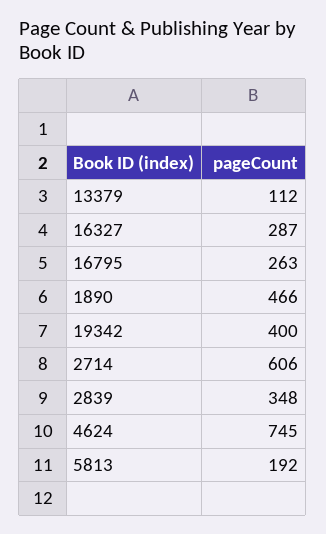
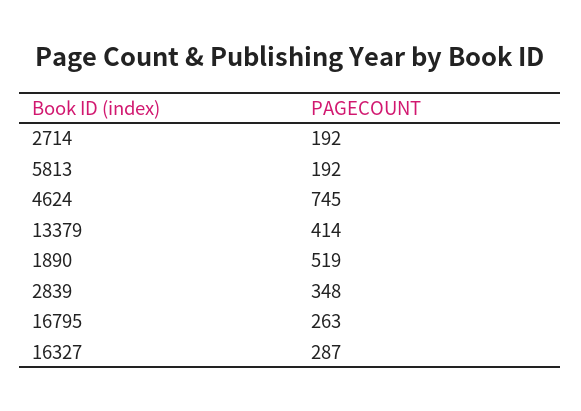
13379: 112 -> 414
1890: 466 -> 519
19342: 400 -> none
2714: 606 -> 192

